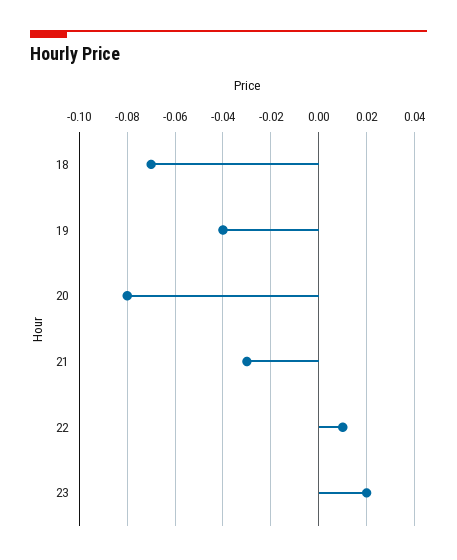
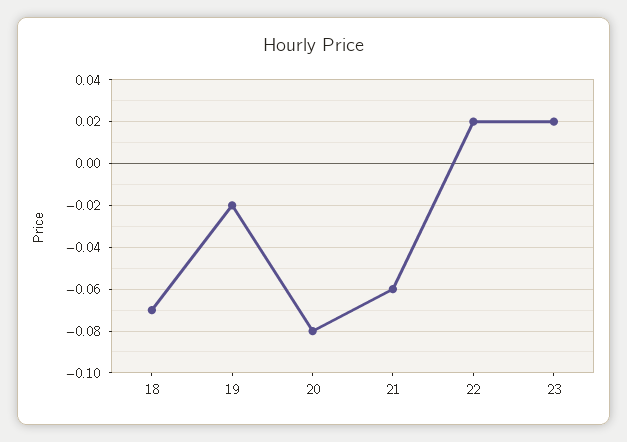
19: -0.04 -> -0.02
21: -0.03 -> -0.06
22: 0.01 -> 0.02

